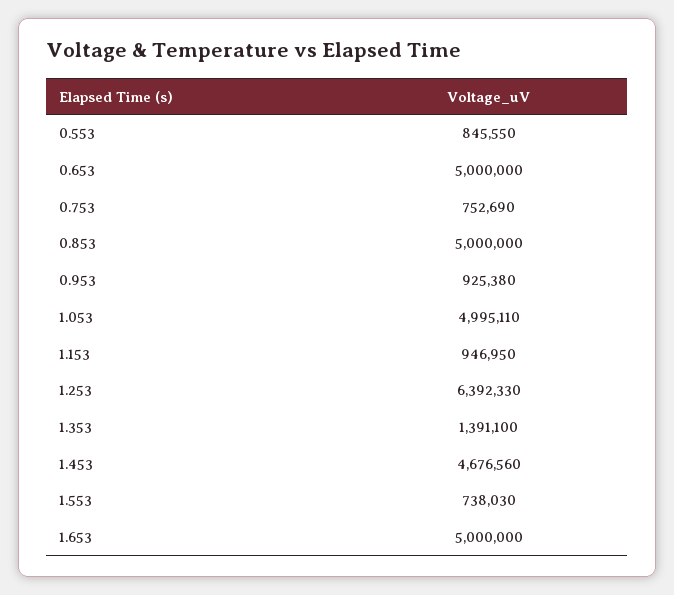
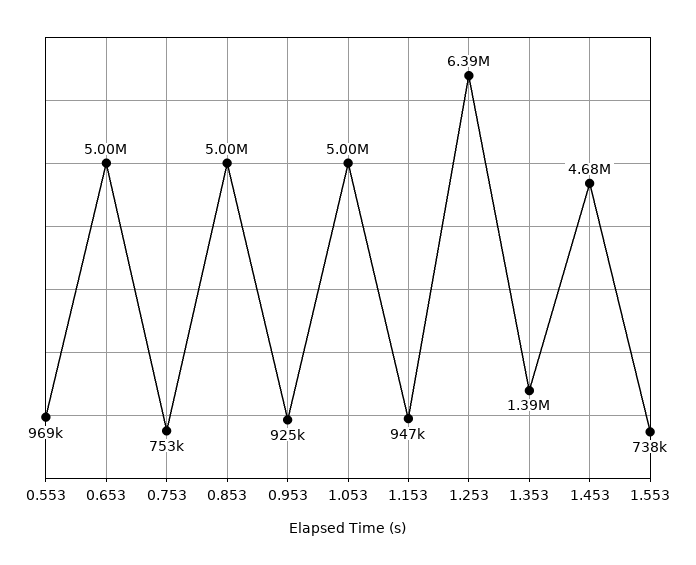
0.553: 845550 -> 969000
1.653: 5000000 -> none

